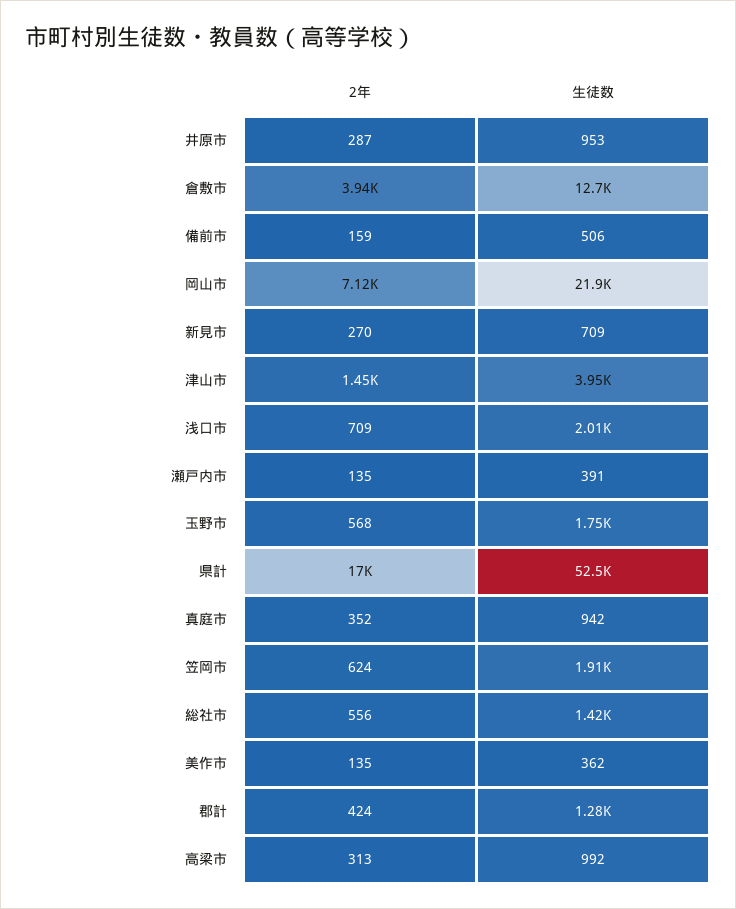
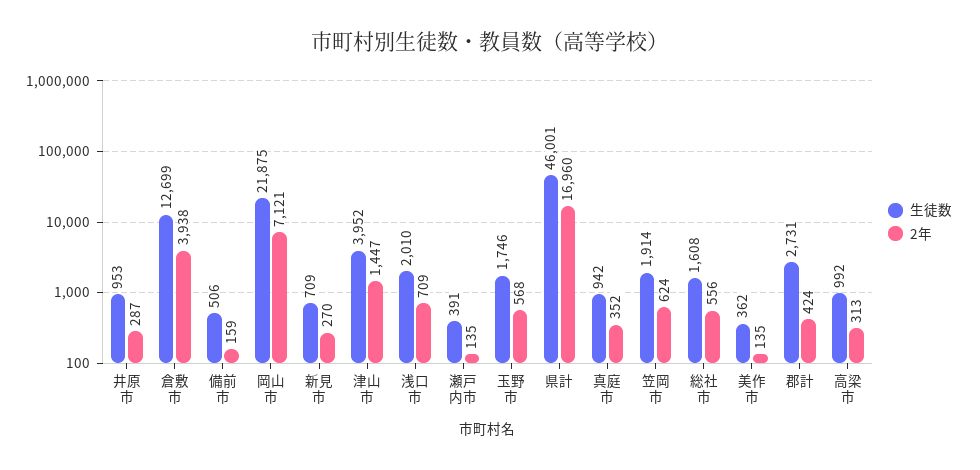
生徒数, 県計: 52500 -> 46001
生徒数, 総社市: 1420 -> 1608
生徒数, 郡計: 1280 -> 2731

